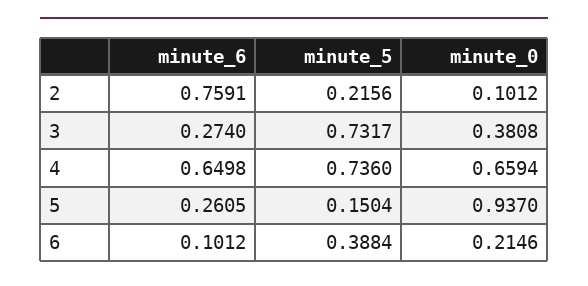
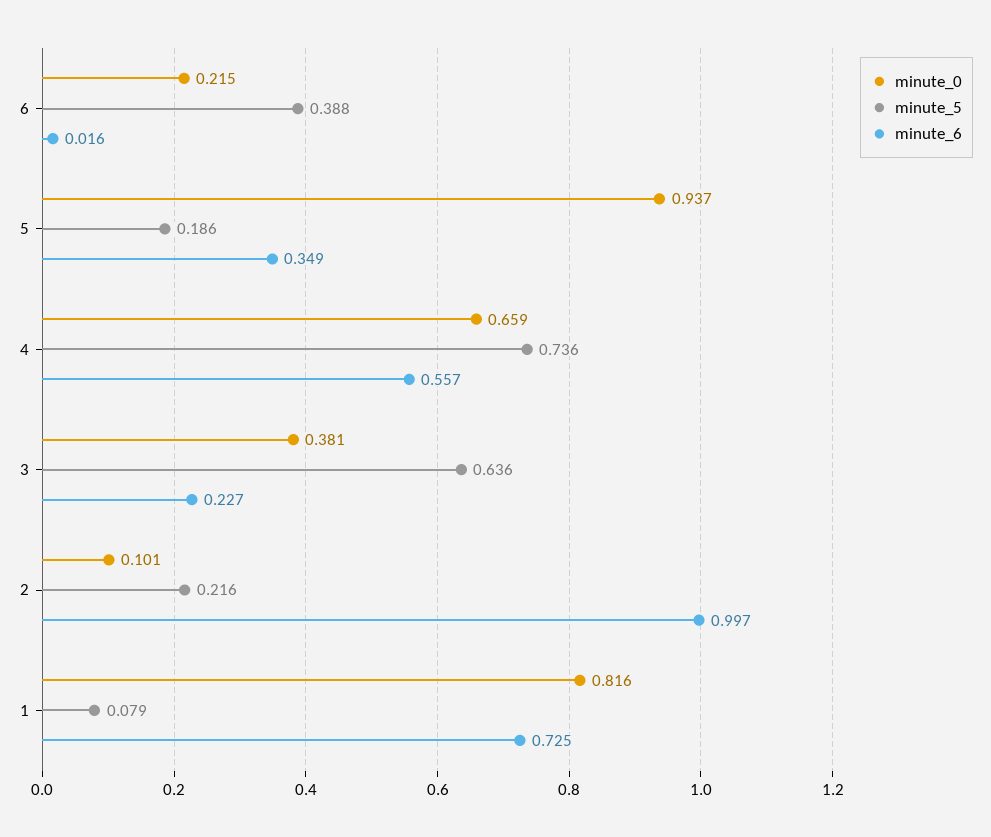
minute_6, 2: 0.7591 -> 0.997
minute_6, 3: 0.274 -> 0.227
minute_5, 3: 0.7317 -> 0.636
minute_6, 4: 0.6498 -> 0.557
minute_6, 5: 0.2605 -> 0.349
minute_5, 5: 0.1504 -> 0.186
minute_6, 6: 0.1012 -> 0.016
minute_0, 1: none -> 0.816
minute_5, 1: none -> 0.079
minute_6, 1: none -> 0.725

